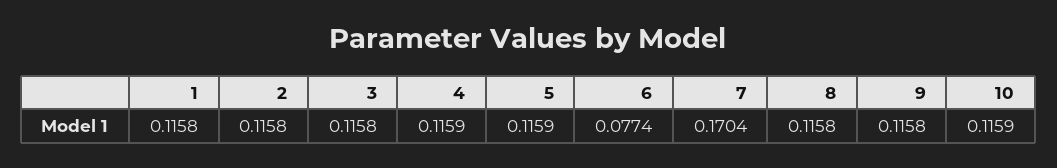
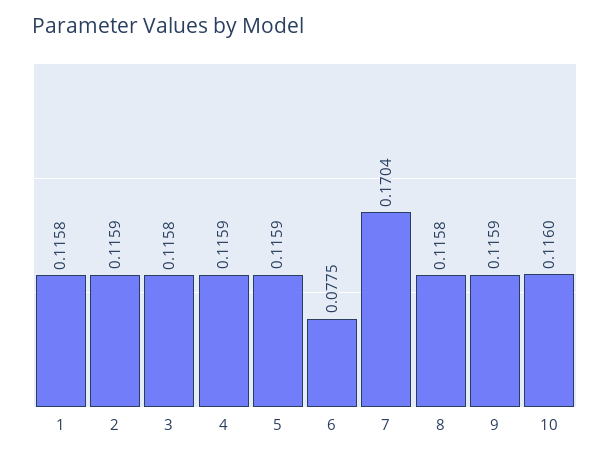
2: 0.1158 -> 0.1159
6: 0.0774 -> 0.0775
9: 0.1158 -> 0.1159
10: 0.1159 -> 0.116

